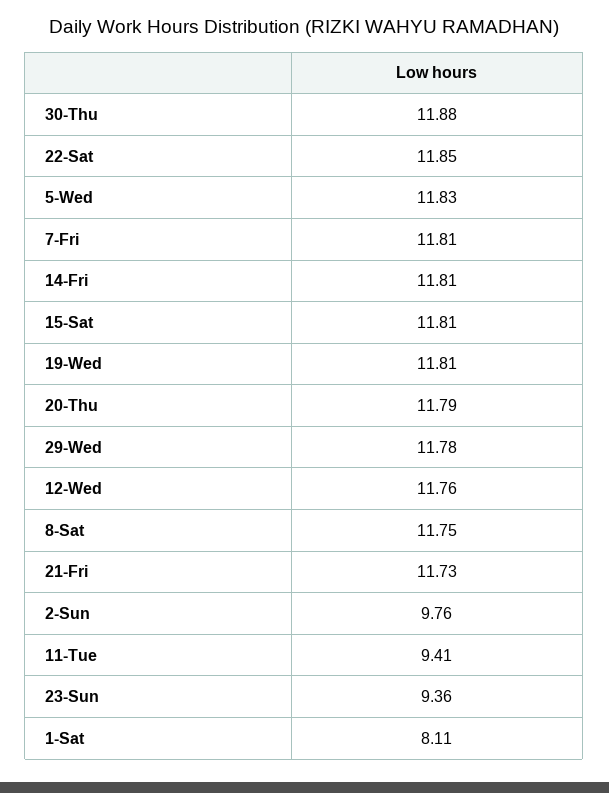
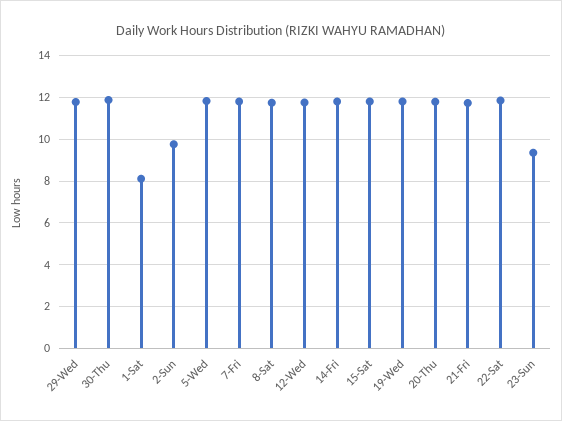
11-Tue: 9.41 -> none

